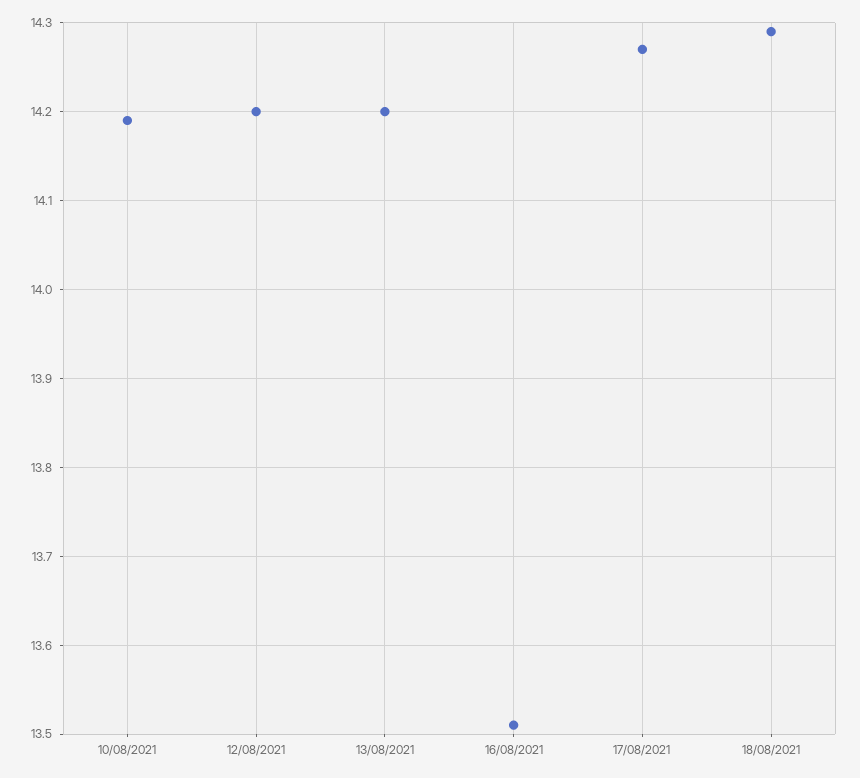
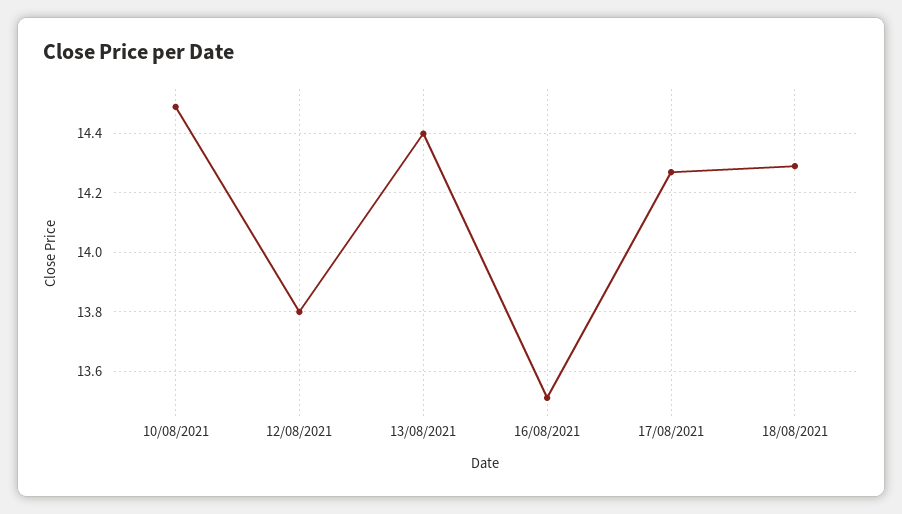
10/08/2021: 14.19 -> 14.5
12/08/2021: 14.2 -> 13.8
13/08/2021: 14.2 -> 14.4

